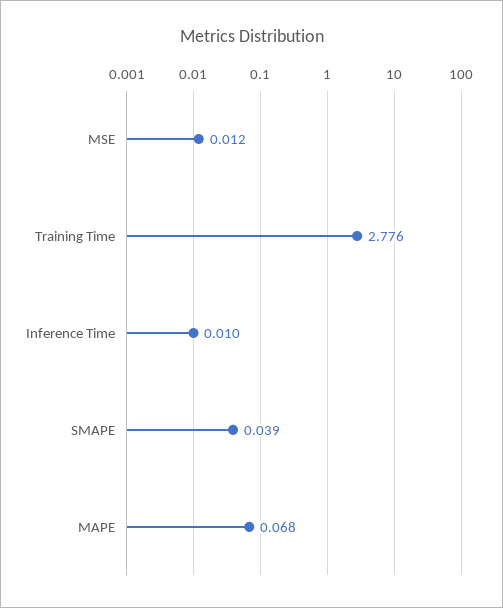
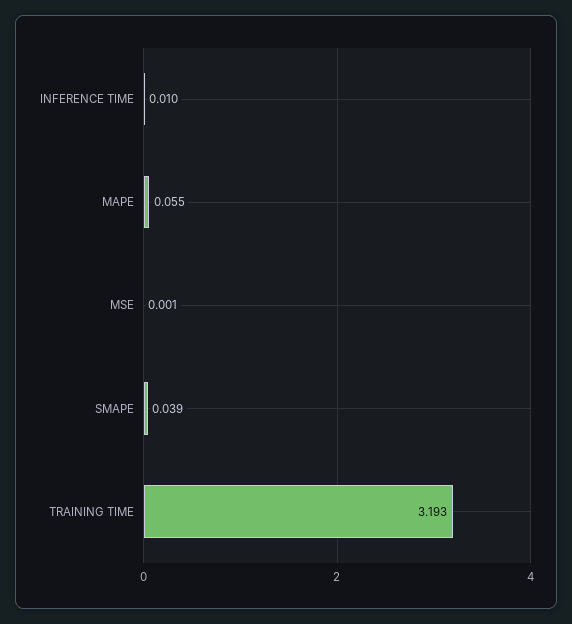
MSE: 0.012 -> 0.001
Training Time: 2.776 -> 3.193
MAPE: 0.068 -> 0.055

